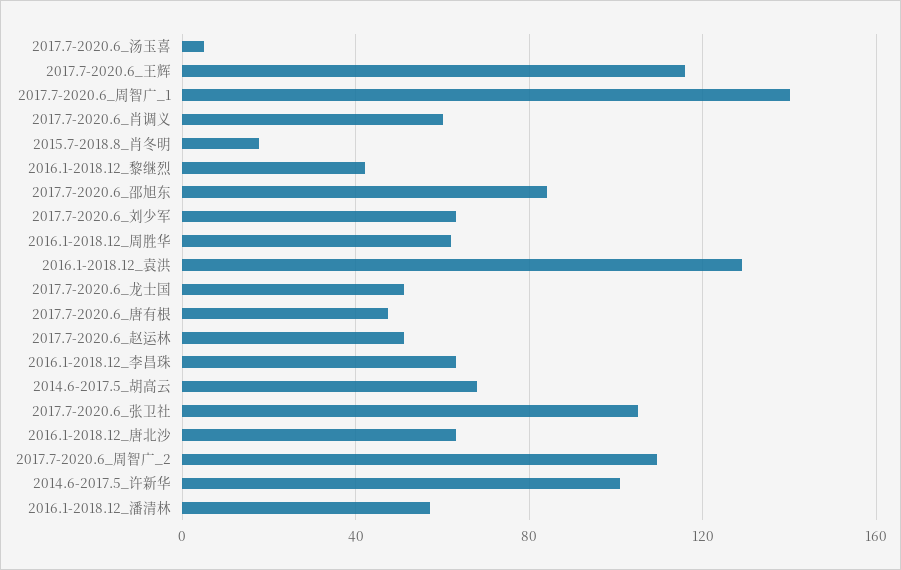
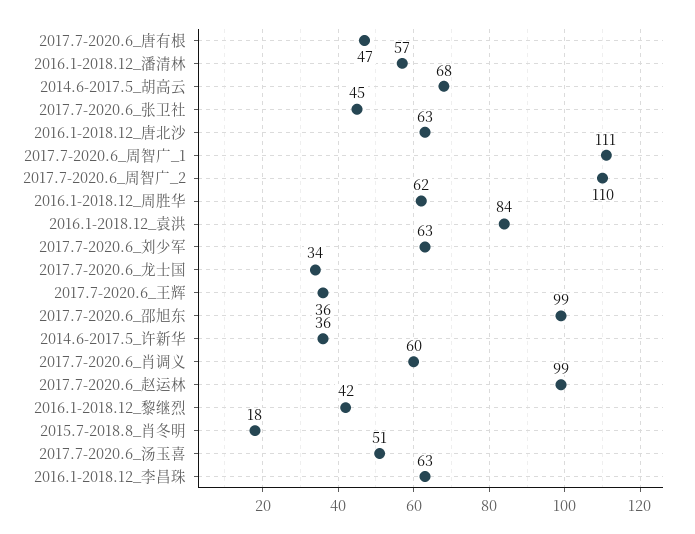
2017.7-2020.6_汤玉喜: 5 -> 51
2017.7-2020.6_王辉: 115 -> 36
2017.7-2020.6_周智广_1: 140 -> 111
2017.7-2020.6_邵旭东: 85 -> 99
2016.1-2018.12_袁洪: 130 -> 84
2017.7-2020.6_龙士国: 50 -> 34
2017.7-2020.6_赵运林: 50 -> 99
2017.7-2020.6_张卫社: 105 -> 45
2014.6-2017.5_许新华: 100 -> 36

